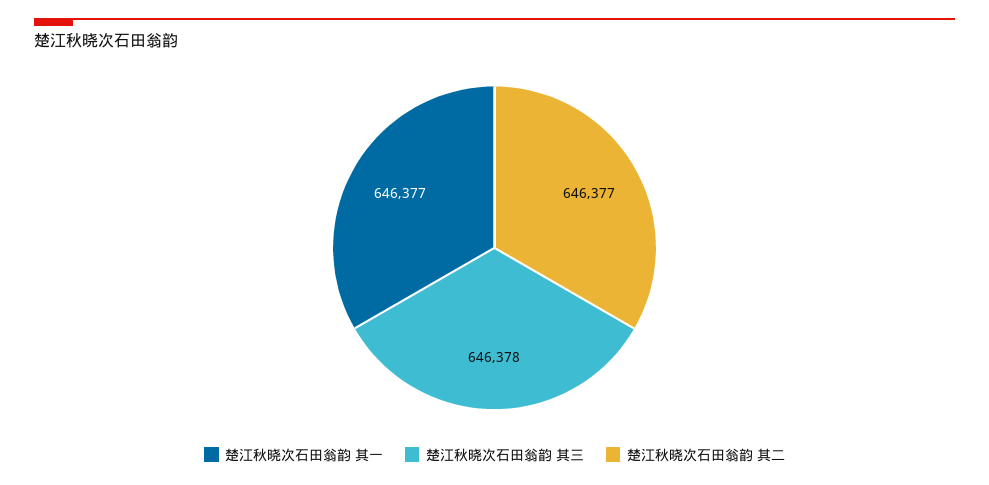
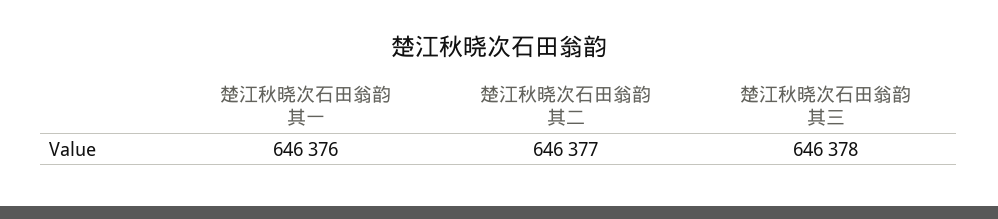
楚江秋晓次石田翁韵 其一: 646377 -> 646376

